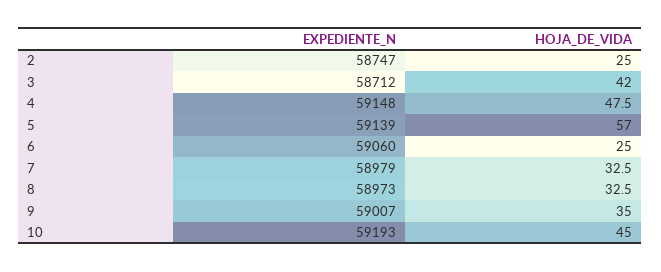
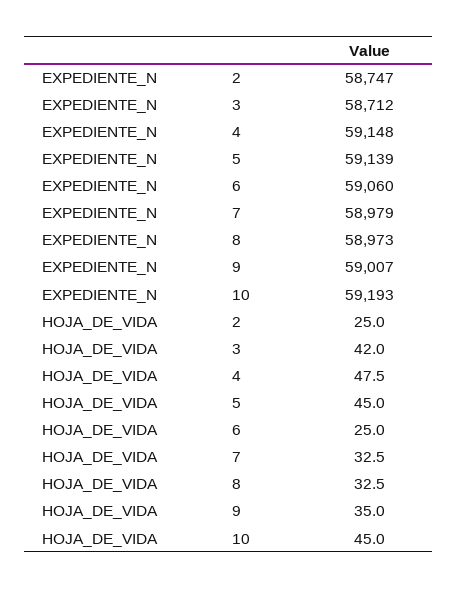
HOJA_DE_VIDA, 5: 57 -> 45

